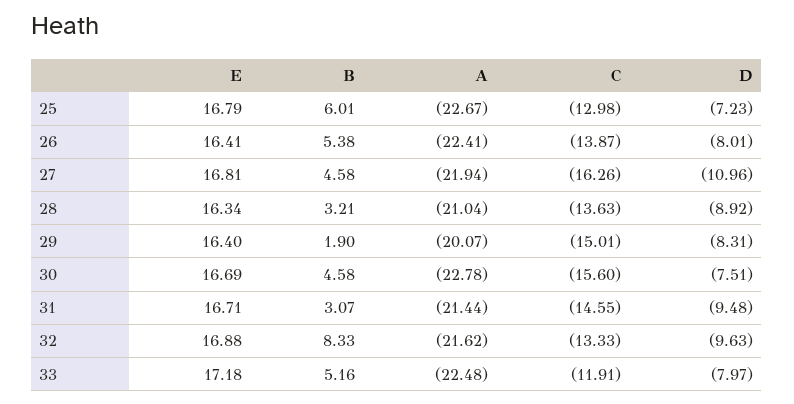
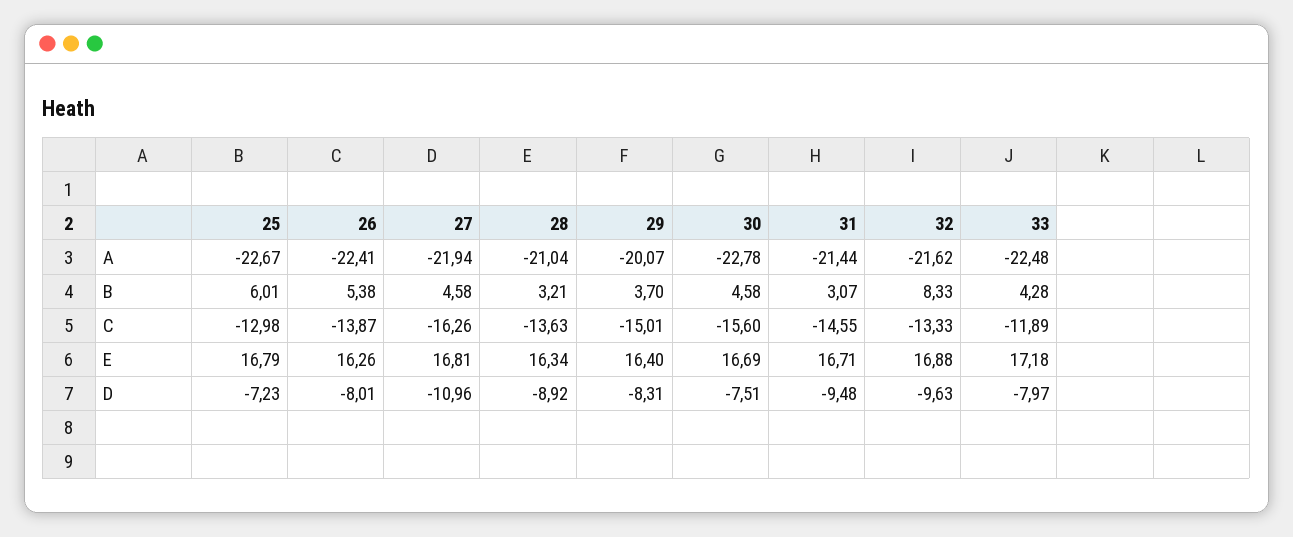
E, 26: 16.41 -> 16.26
B, 29: 1.9 -> 3.7
B, 33: 5.16 -> 4.28
C, 33: -11.91 -> -11.89

